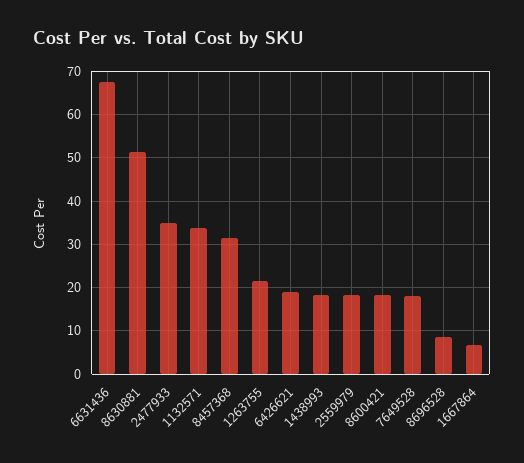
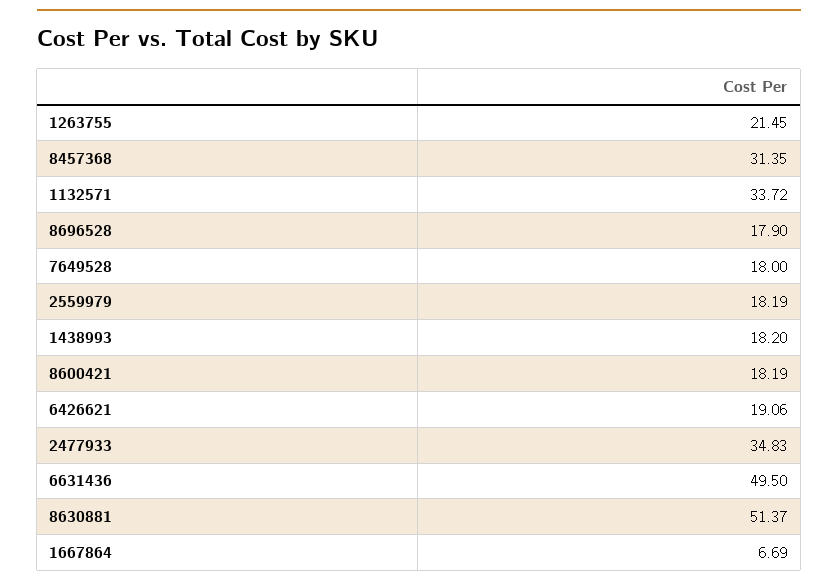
6631436: 68 -> 49.5
8696528: 8 -> 17.9

